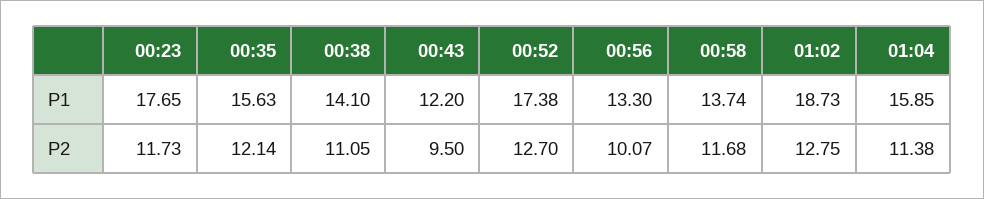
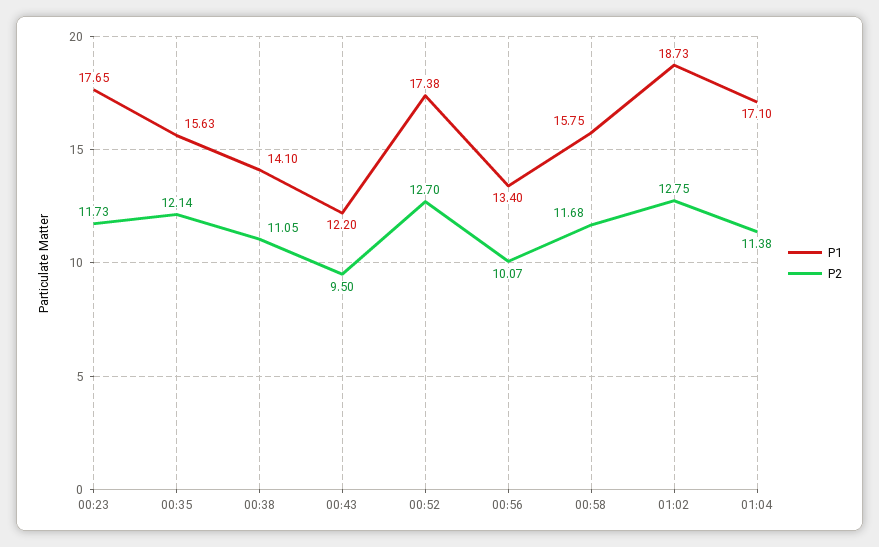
P1, 00:56: 13.3 -> 13.4
P1, 00:58: 13.74 -> 15.75
P1, 01:04: 15.85 -> 17.1

